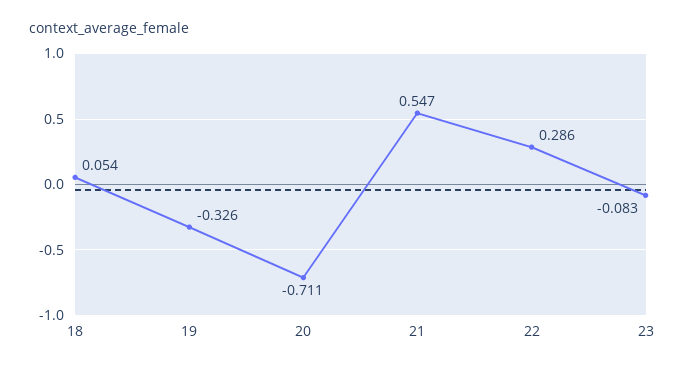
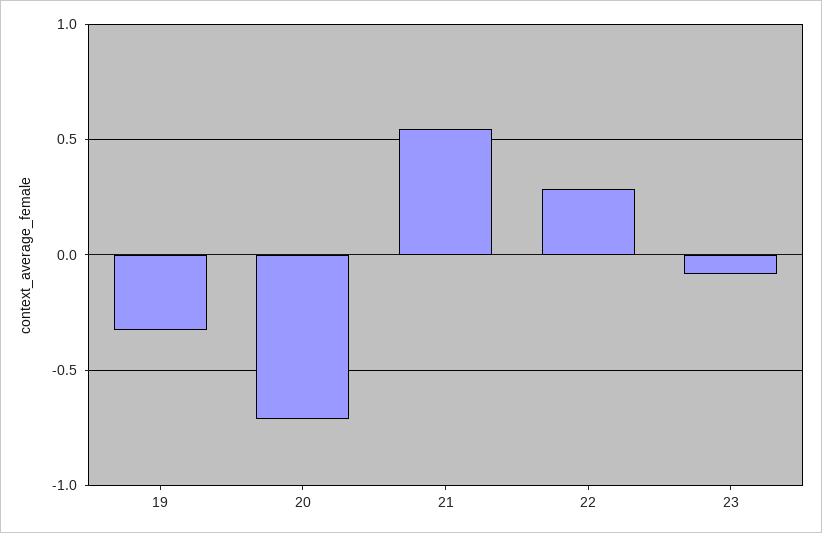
18: 0.054 -> none

